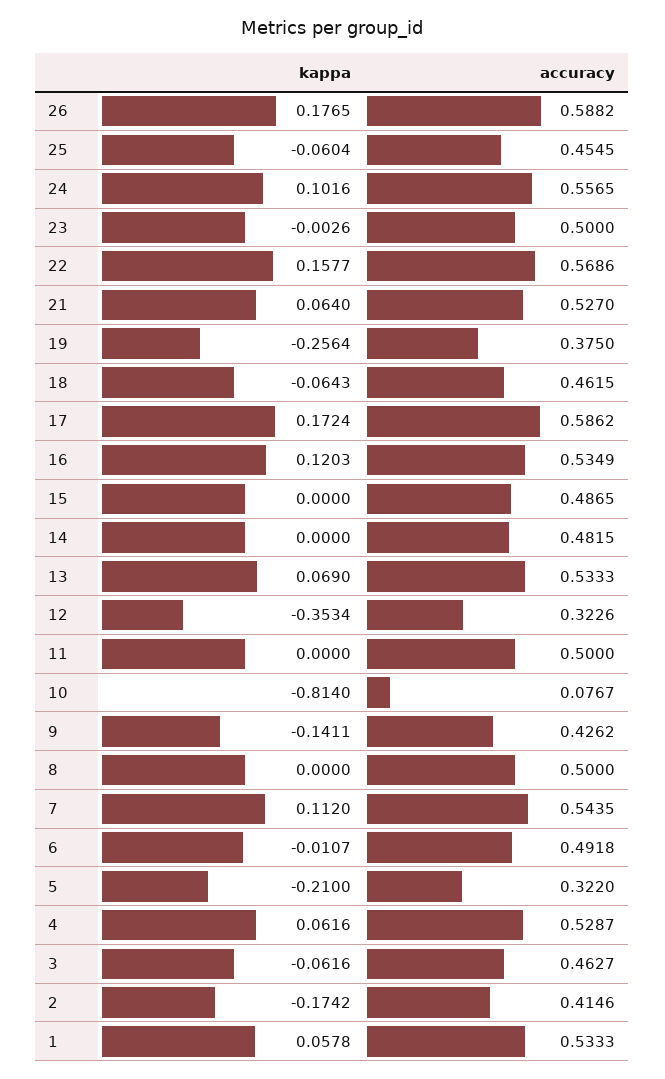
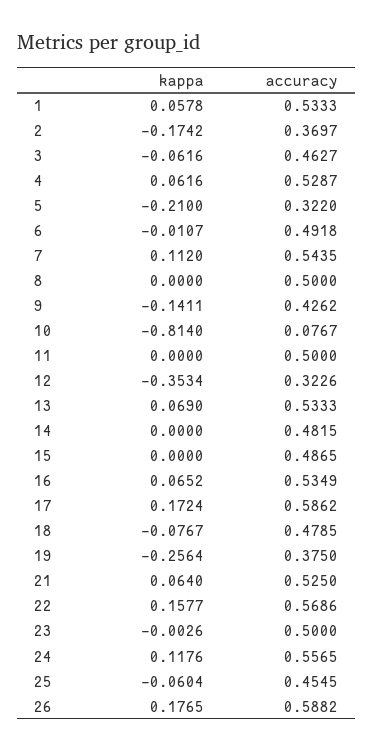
kappa, 24: 0.1016 -> 0.1176
accuracy, 21: 0.527 -> 0.525
kappa, 18: -0.0643 -> -0.0767
accuracy, 18: 0.4615 -> 0.4785
kappa, 16: 0.1203 -> 0.0652
accuracy, 2: 0.4146 -> 0.3697

